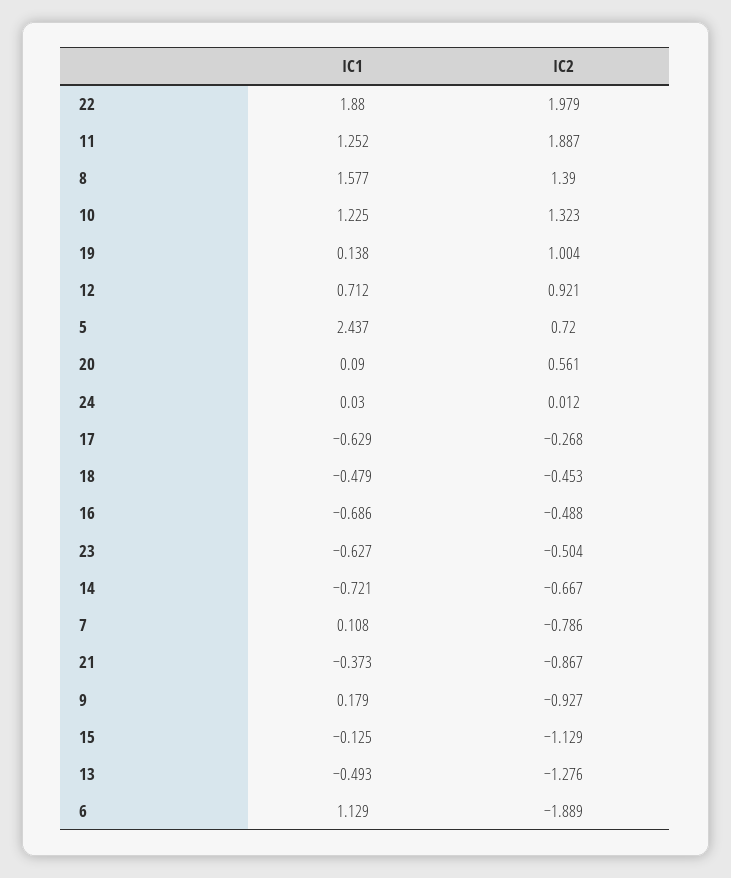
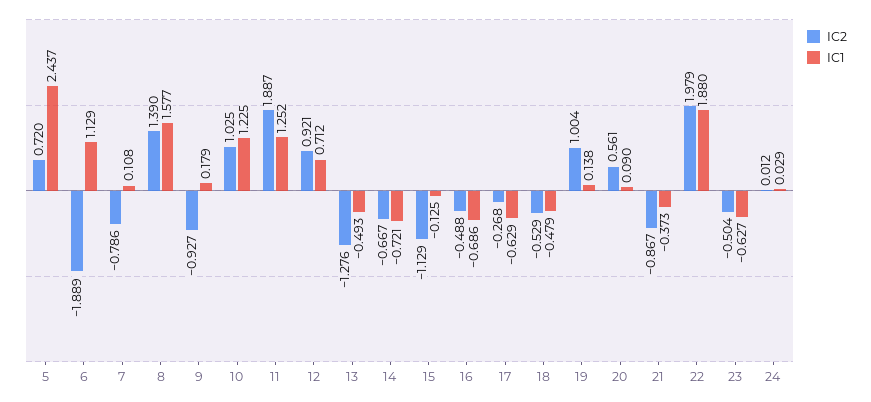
IC2, 10: 1.323 -> 1.025
IC1, 24: 0.03 -> 0.029
IC2, 18: -0.453 -> -0.529

